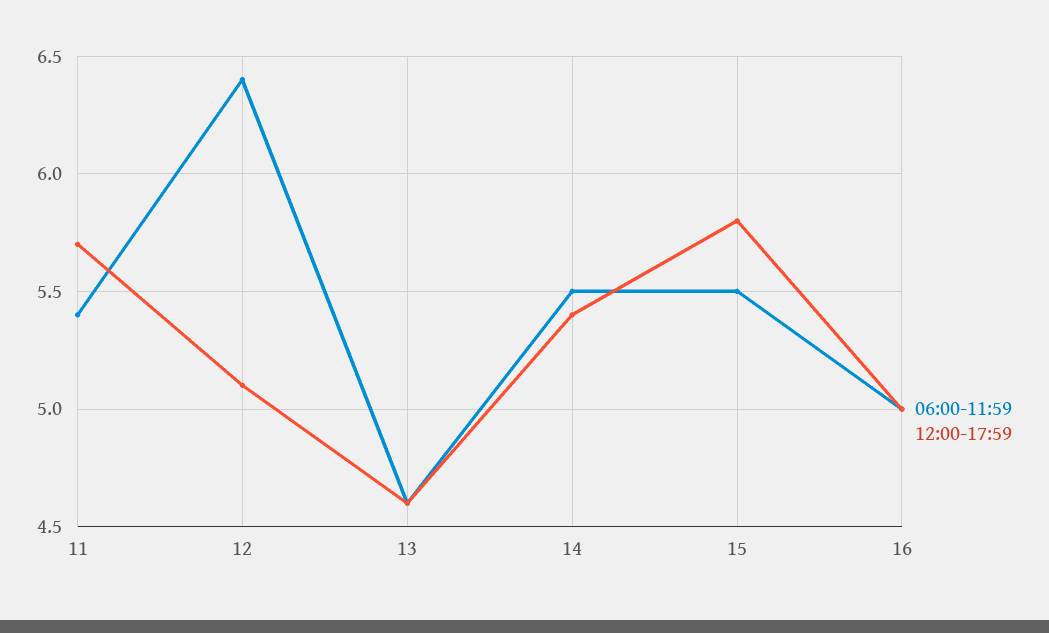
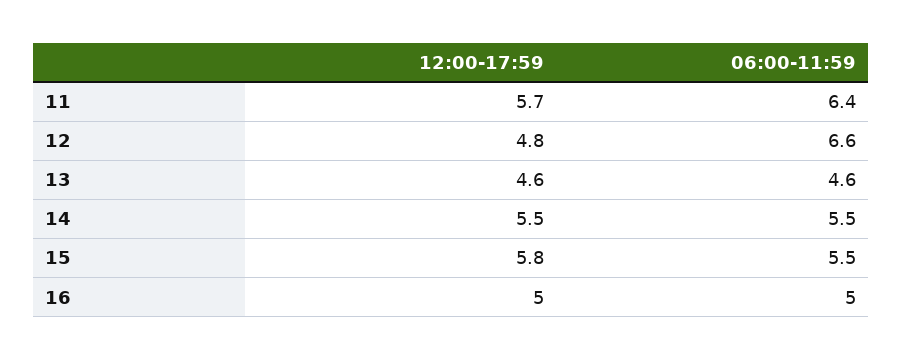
06:00-11:59, 11: 5.4 -> 6.4
06:00-11:59, 12: 6.4 -> 6.6
12:00-17:59, 12: 5.1 -> 4.8
12:00-17:59, 14: 5.4 -> 5.5

